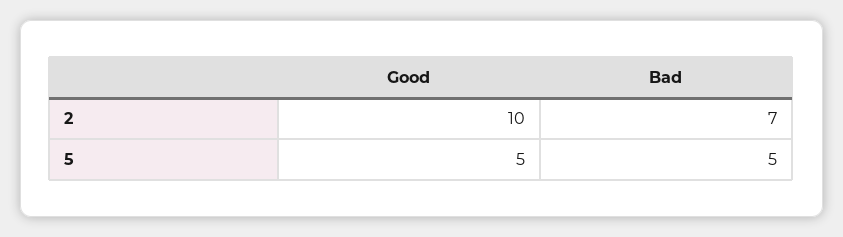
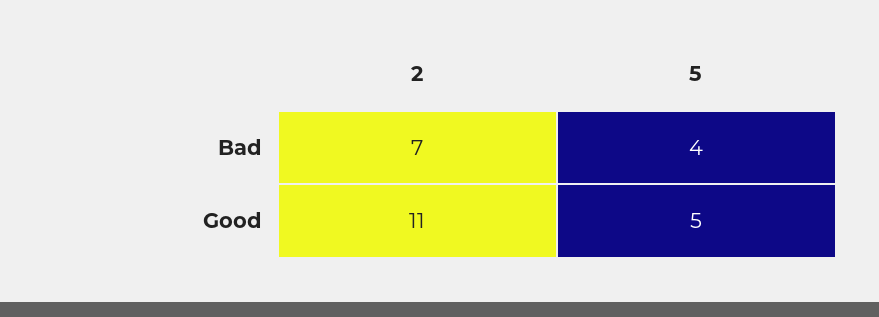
Good, 2: 10 -> 11
Bad, 5: 5 -> 4

